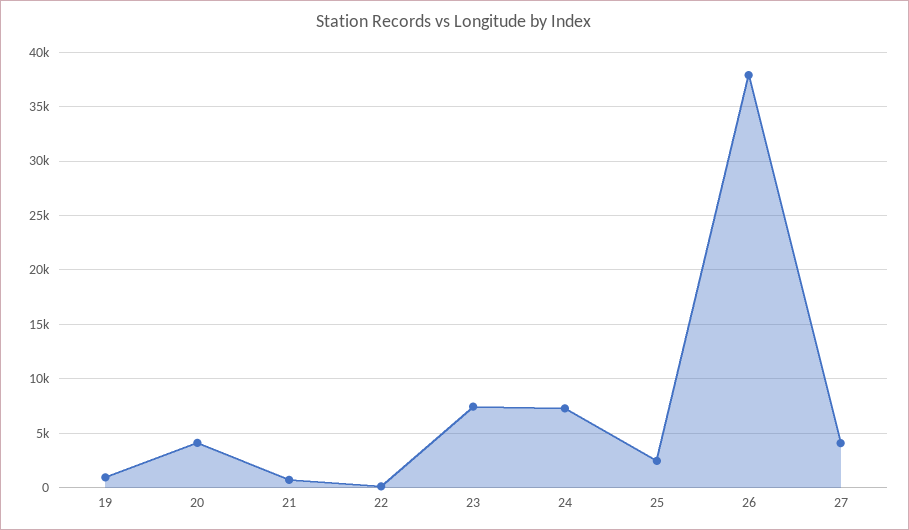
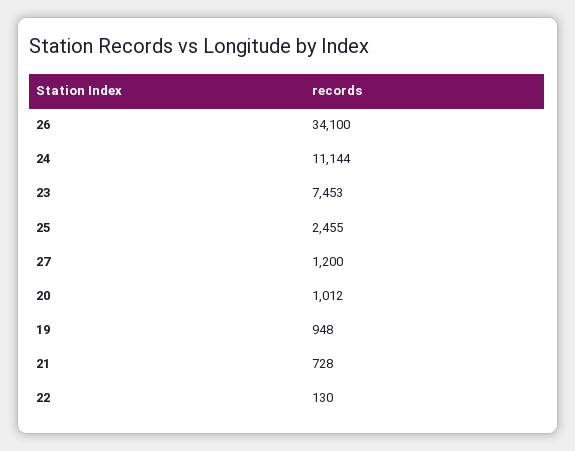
20: 4000 -> 1012
24: 7000 -> 11144
26: 38000 -> 34100
27: 4000 -> 1200

